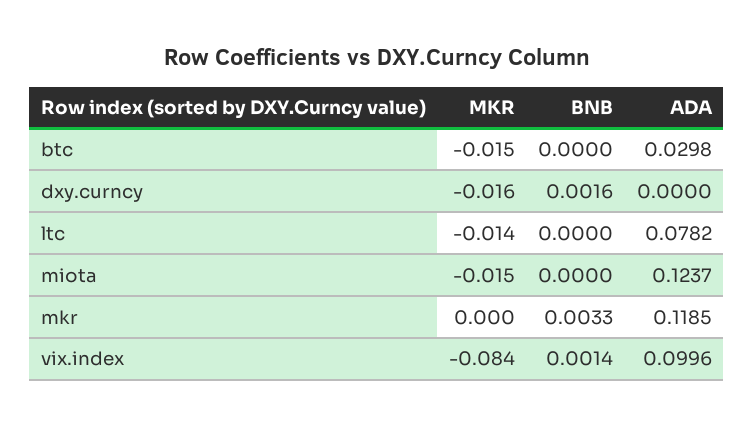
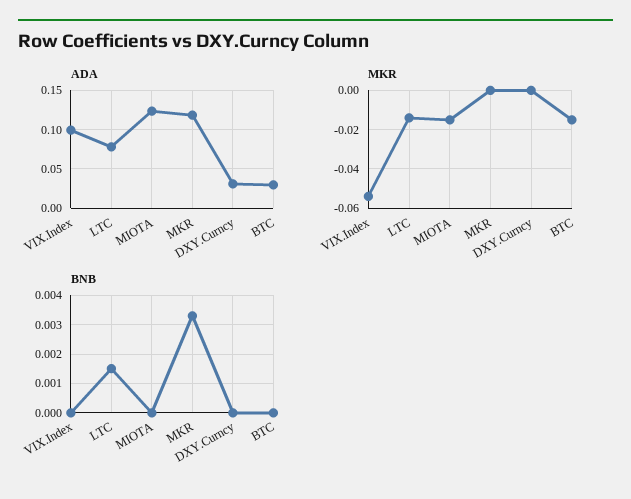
MKR, dxy.curncy: -0.016 -> 0
BNB, dxy.curncy: 0.0016 -> 0
ADA, dxy.curncy: 0 -> 0.03
BNB, ltc: 0 -> 0.0015
MKR, vix.index: -0.084 -> -0.055
BNB, vix.index: 0.0014 -> 0

